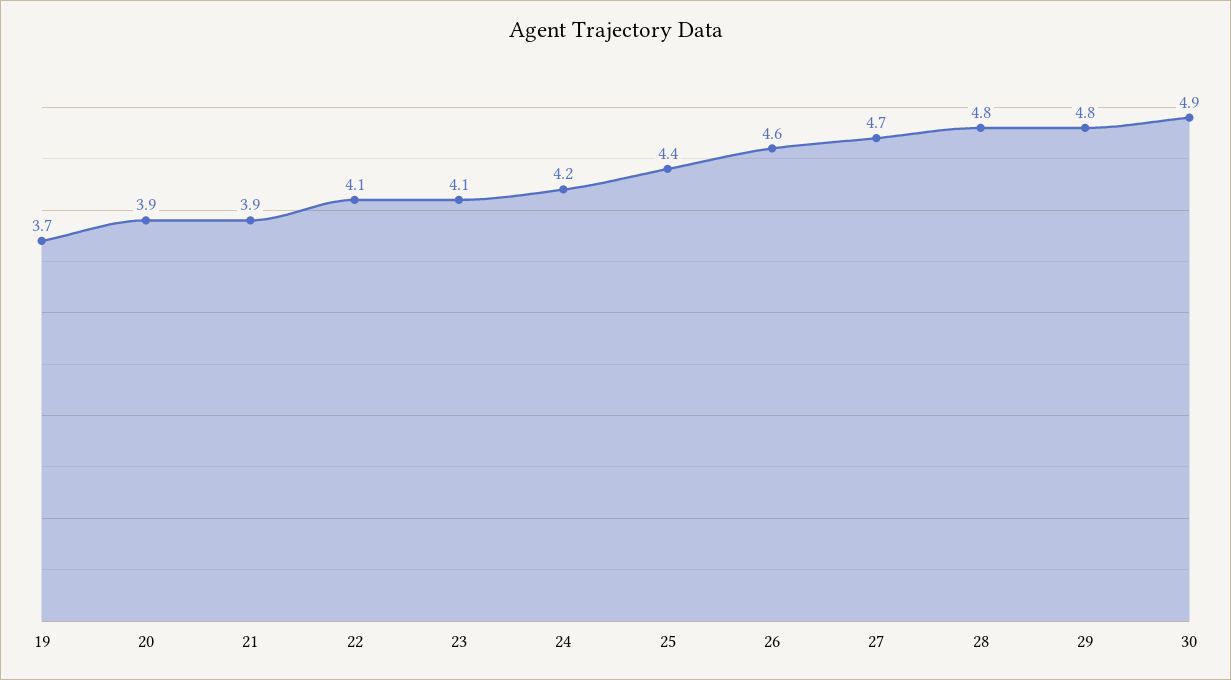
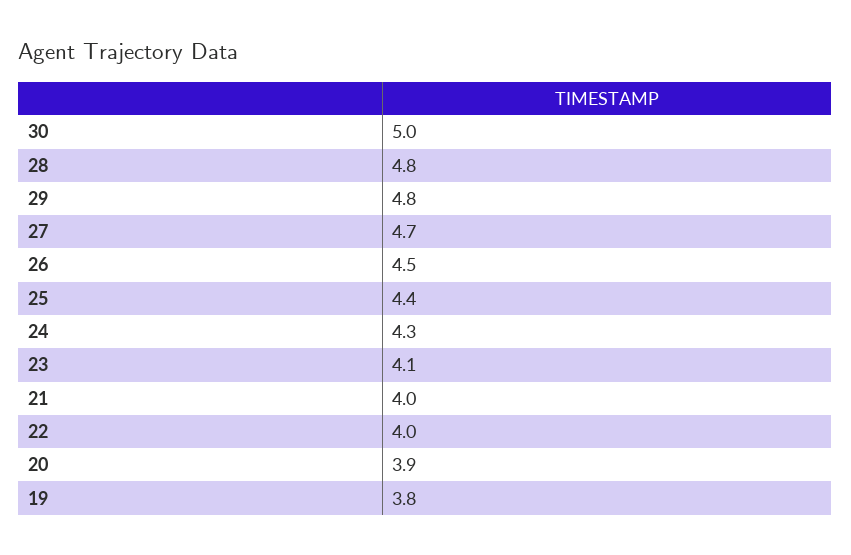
19: 3.7 -> 3.8
21: 3.9 -> 4
22: 4.1 -> 4
24: 4.2 -> 4.3
26: 4.6 -> 4.5
30: 4.9 -> 5

